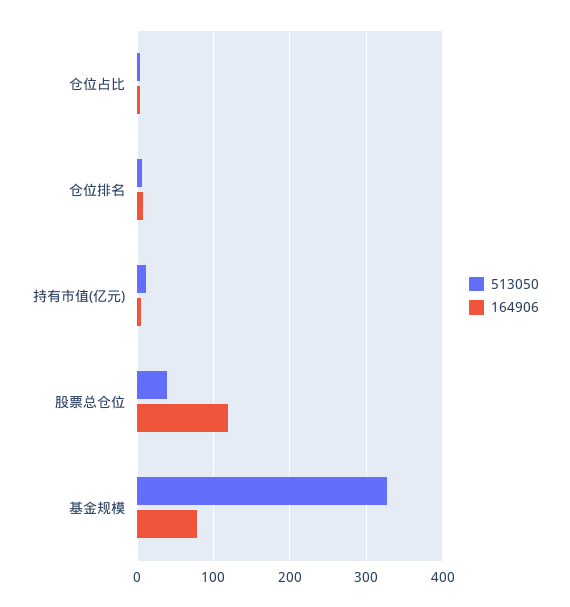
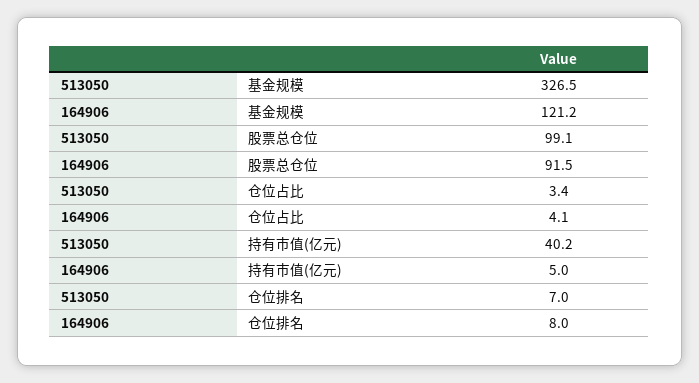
513050, 持有市值(亿元): 10 -> 40.2
513050, 股票总仓位: 40 -> 99.1
164906, 股票总仓位: 120 -> 91.5
164906, 基金规模: 80 -> 121.2

